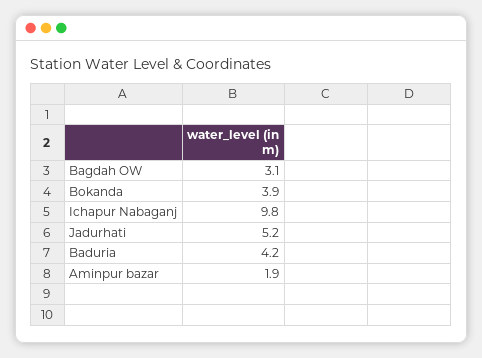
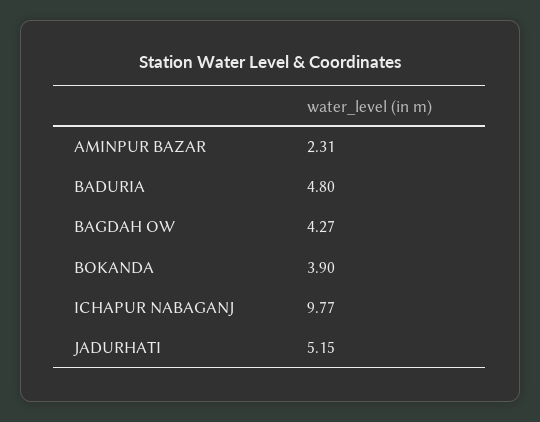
Bagdah OW: 3.1 -> 4.27
Baduria: 4.2 -> 4.8
Aminpur bazar: 1.9 -> 2.31

